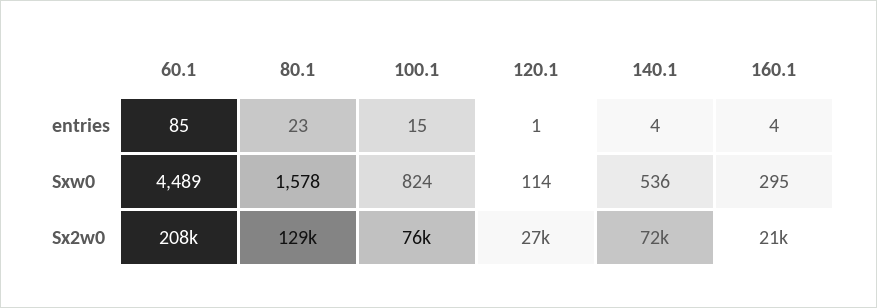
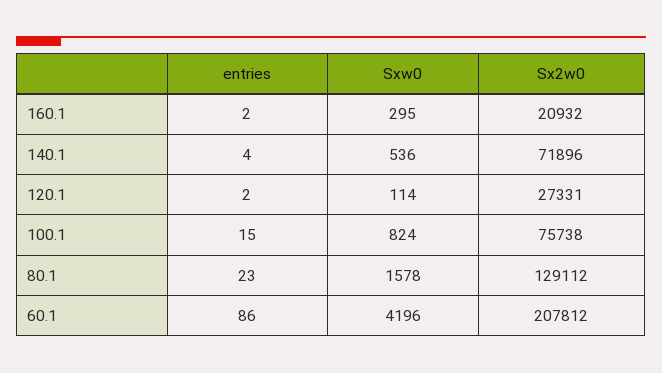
60.1, entries: 85 -> 86
120.1, entries: 1 -> 2
160.1, entries: 4 -> 2
60.1, Sxw0: 4489 -> 4196

